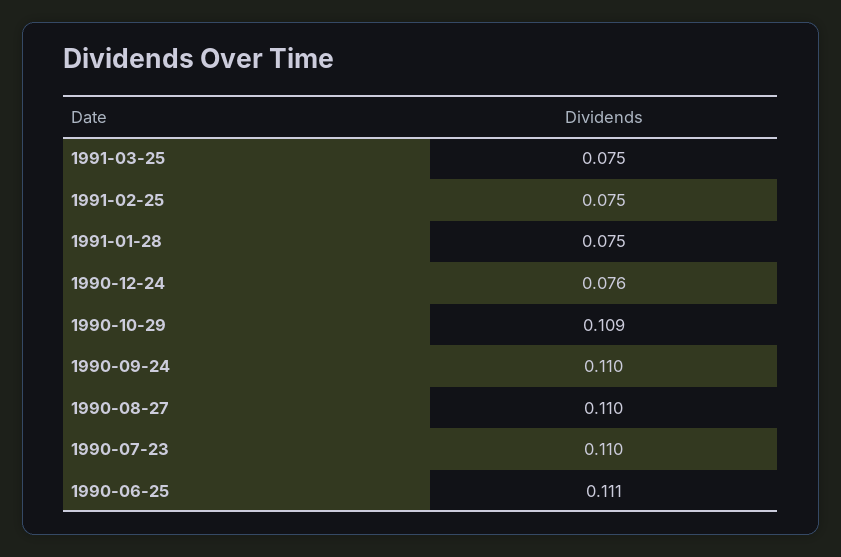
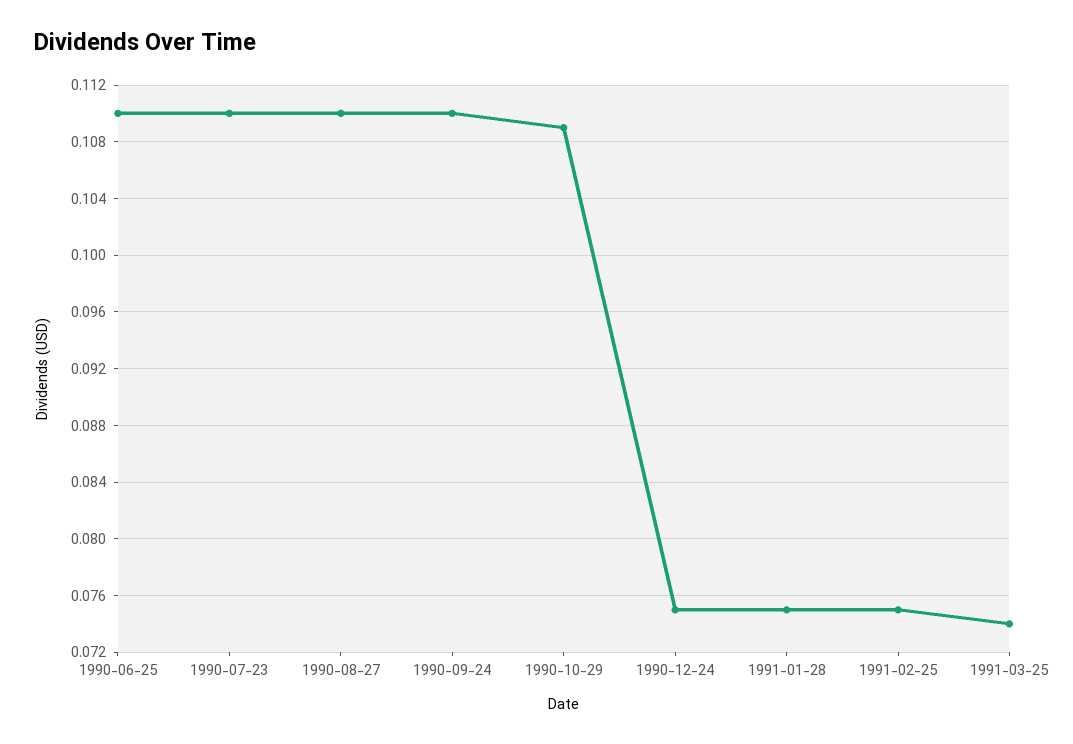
1991-03-25: 0.075 -> 0.074
1990-12-24: 0.076 -> 0.075
1990-06-25: 0.111 -> 0.11

